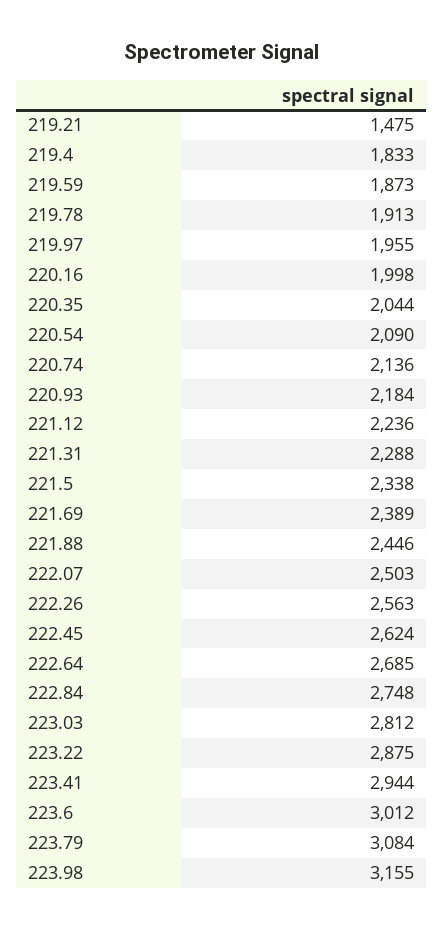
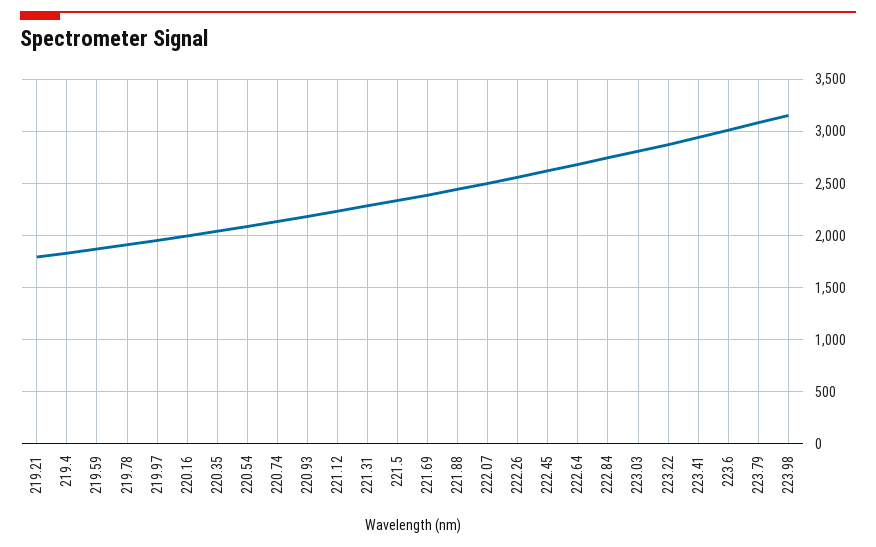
219.21: 1475 -> 1800

